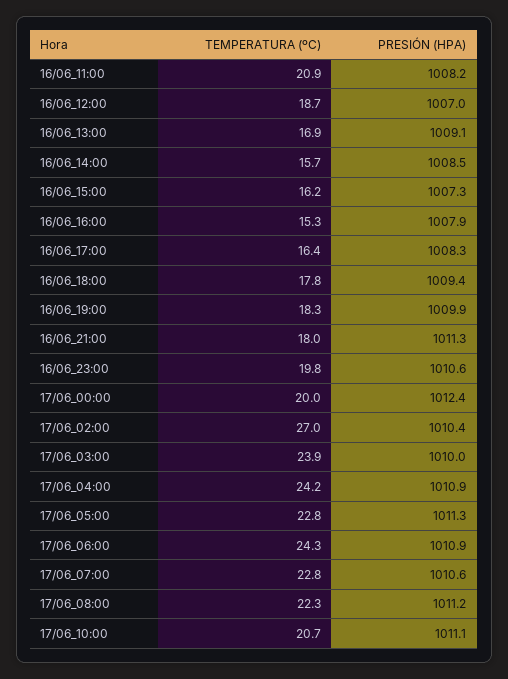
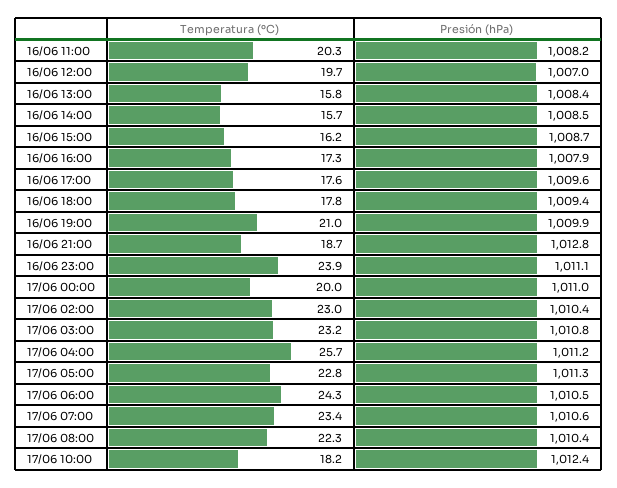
TEMPERATURA (ºC), 16/06_11:00: 20.9 -> 20.3
TEMPERATURA (ºC), 16/06_12:00: 18.7 -> 19.7
TEMPERATURA (ºC), 16/06_13:00: 16.9 -> 15.8
PRESIÓN (HPA), 16/06_13:00: 1009.1 -> 1008.4
PRESIÓN (HPA), 16/06_15:00: 1007.3 -> 1008.7
TEMPERATURA (ºC), 16/06_16:00: 15.3 -> 17.3
TEMPERATURA (ºC), 16/06_17:00: 16.4 -> 17.6
PRESIÓN (HPA), 16/06_17:00: 1008.3 -> 1009.6
TEMPERATURA (ºC), 16/06_19:00: 18.3 -> 21
TEMPERATURA (ºC), 16/06_21:00: 18 -> 18.7
PRESIÓN (HPA), 16/06_21:00: 1011.3 -> 1012.8
TEMPERATURA (ºC), 16/06_23:00: 19.8 -> 23.9
PRESIÓN (HPA), 16/06_23:00: 1010.6 -> 1011.1
PRESIÓN (HPA), 17/06_00:00: 1012.4 -> 1011
TEMPERATURA (ºC), 17/06_02:00: 27 -> 23
TEMPERATURA (ºC), 17/06_03:00: 23.9 -> 23.2
PRESIÓN (HPA), 17/06_03:00: 1010 -> 1010.8
TEMPERATURA (ºC), 17/06_04:00: 24.2 -> 25.7
PRESIÓN (HPA), 17/06_04:00: 1010.9 -> 1011.2
PRESIÓN (HPA), 17/06_06:00: 1010.9 -> 1010.5
TEMPERATURA (ºC), 17/06_07:00: 22.8 -> 23.4
PRESIÓN (HPA), 17/06_08:00: 1011.2 -> 1010.4
TEMPERATURA (ºC), 17/06_10:00: 20.7 -> 18.2
PRESIÓN (HPA), 17/06_10:00: 1011.1 -> 1012.4

